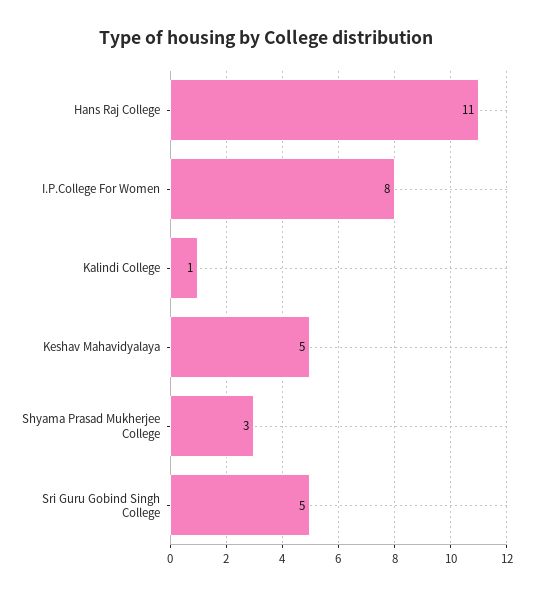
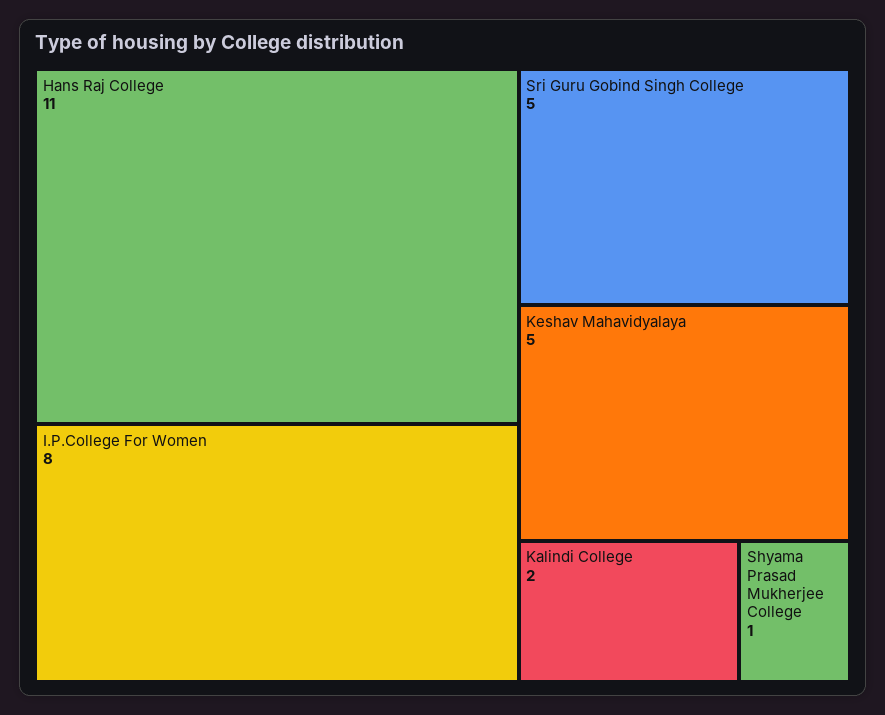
Kalindi College: 1 -> 2
Shyama Prasad Mukherjee College: 3 -> 1

